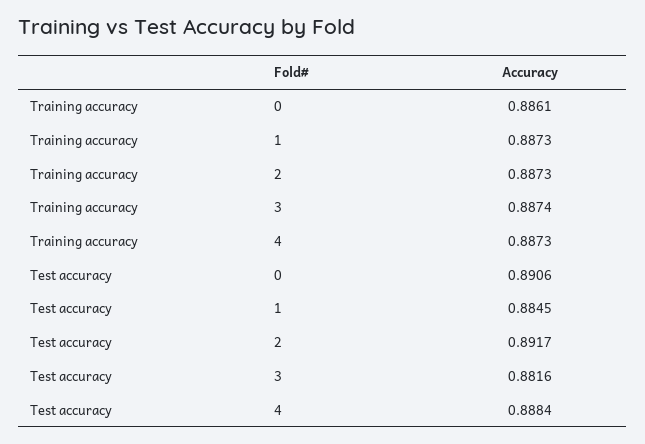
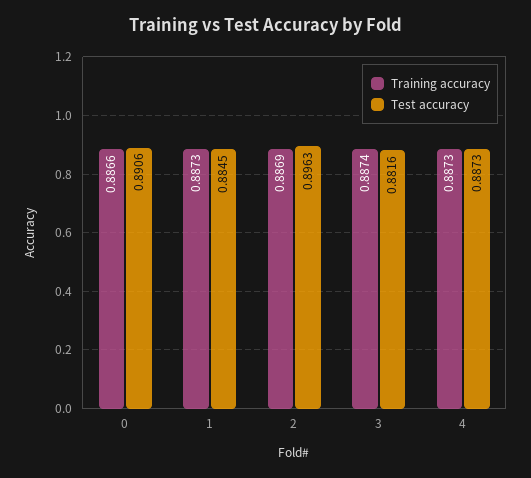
Training accuracy, 0: 0.8861 -> 0.8866
Training accuracy, 2: 0.8873 -> 0.8869
Test accuracy, 2: 0.8917 -> 0.8963
Test accuracy, 4: 0.8884 -> 0.8873

